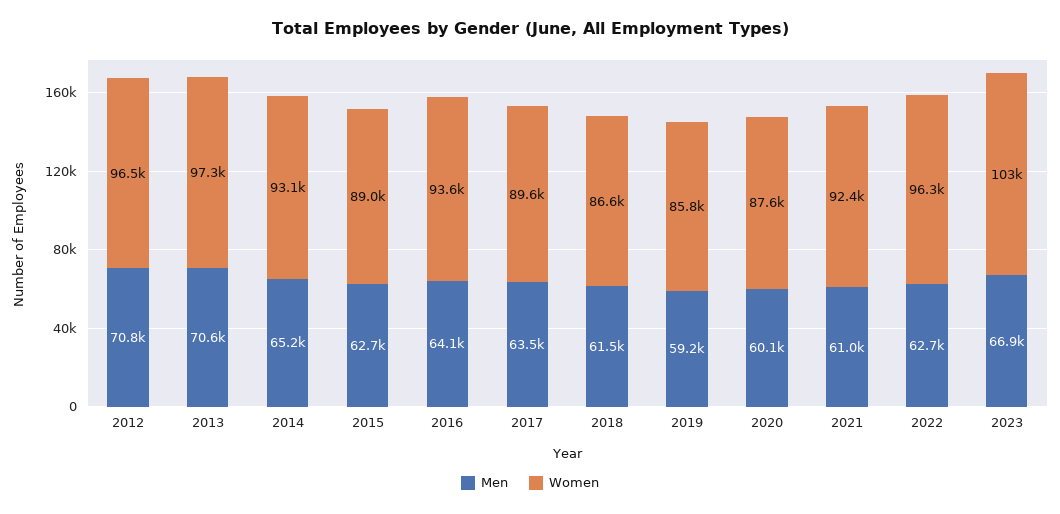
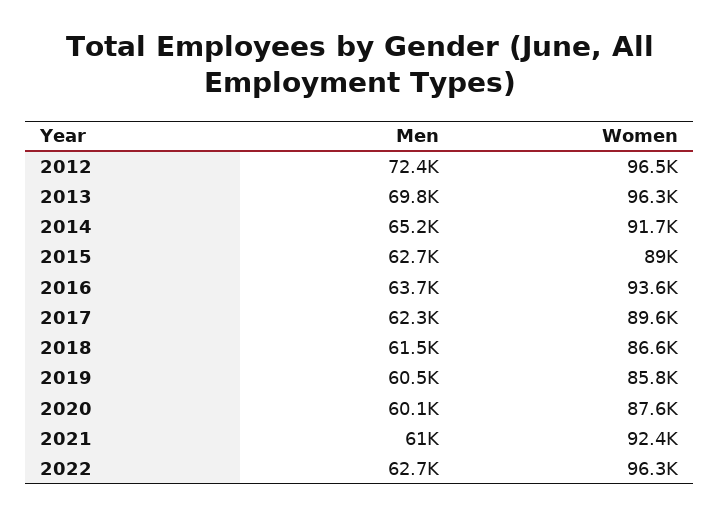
Men, 2012: 70800 -> 72400
Men, 2013: 70600 -> 69800
Women, 2013: 97300 -> 96300
Women, 2014: 93100 -> 91700
Men, 2016: 64100 -> 63700
Men, 2017: 63500 -> 62300
Men, 2019: 59200 -> 60500
Men, 2023: 66900 -> none
Women, 2023: 103000 -> none

